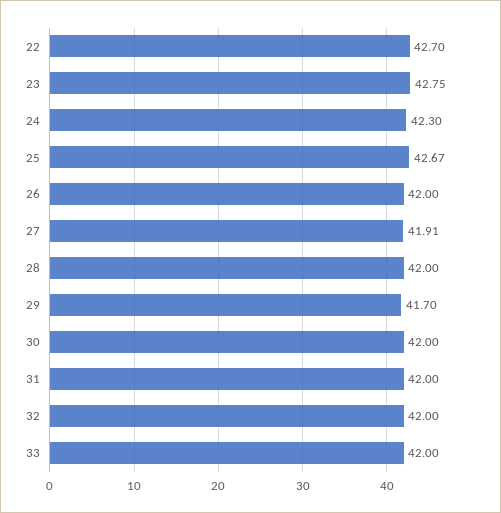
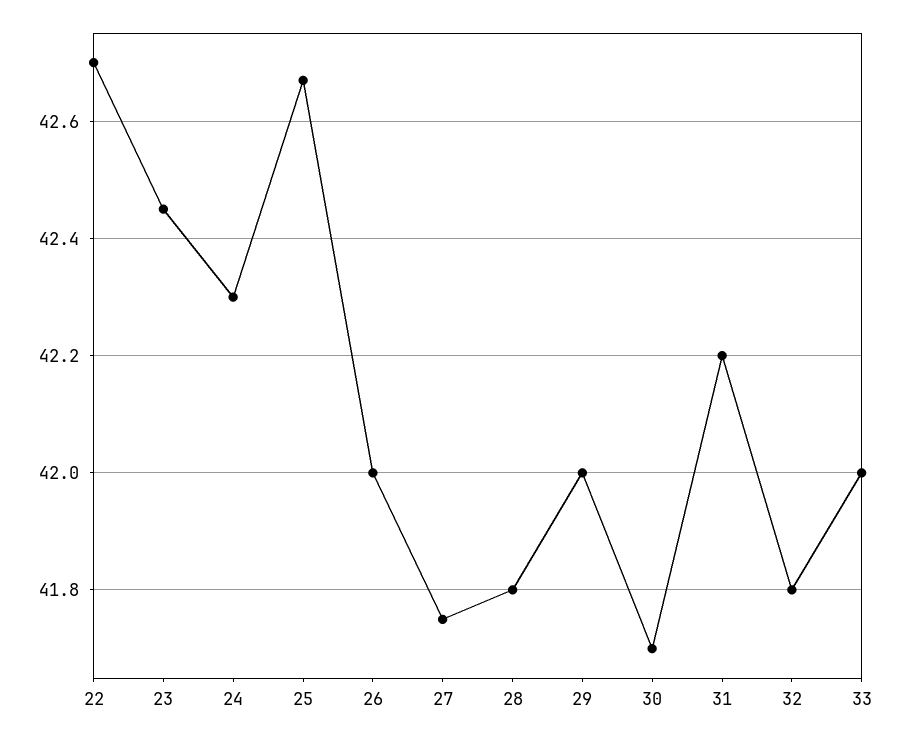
23: 42.75 -> 42.45
27: 41.91 -> 41.75
28: 42 -> 41.8
29: 41.7 -> 42
30: 42 -> 41.7
31: 42 -> 42.2
32: 42 -> 41.8

